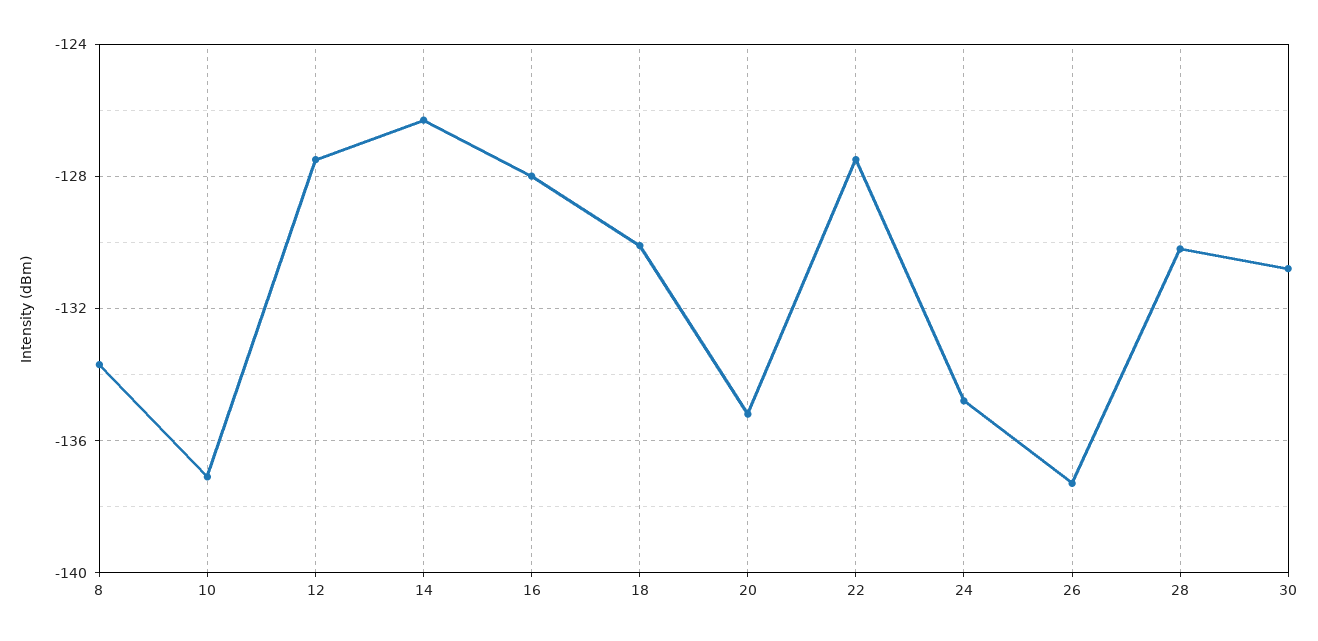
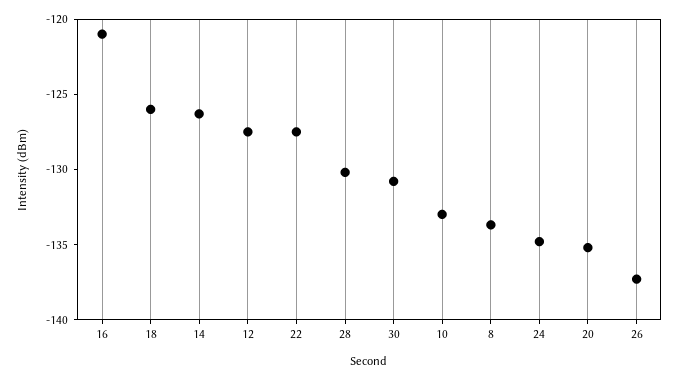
10: -137 -> -133
16: -128 -> -121
18: -130 -> -126

